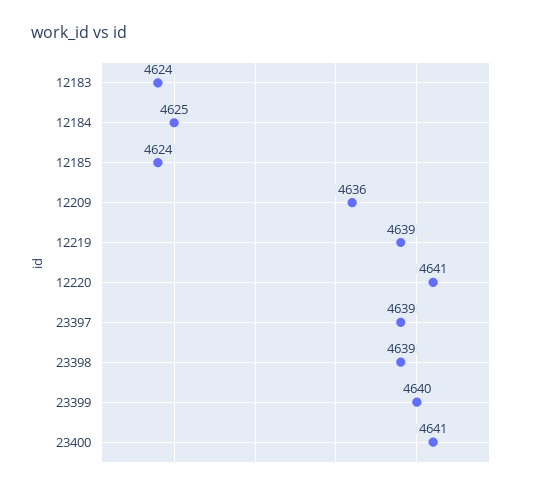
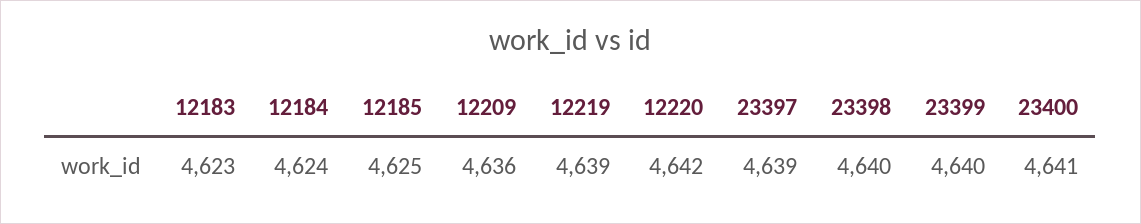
12183: 4624 -> 4623
12184: 4625 -> 4624
12185: 4624 -> 4625
12220: 4641 -> 4642
23398: 4639 -> 4640

